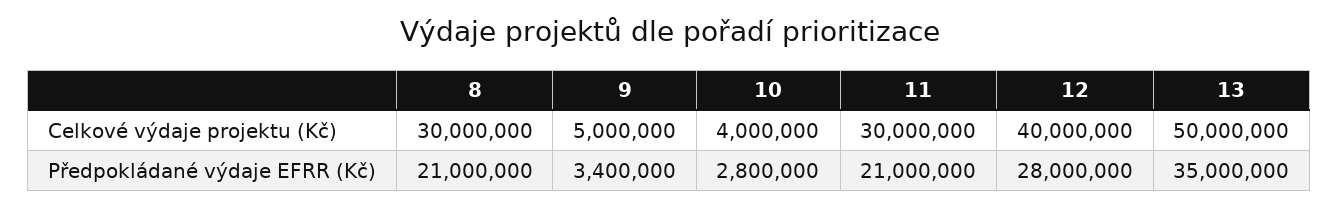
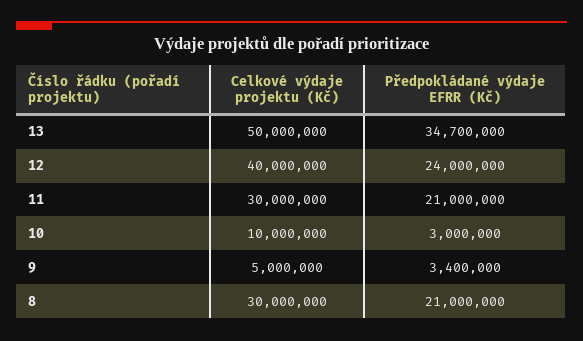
10, Celkové výdaje projektu (Kč): 4000000 -> 10000000
10, Předpokládané výdaje EFRR (Kč): 2800000 -> 3000000
12, Předpokládané výdaje EFRR (Kč): 28000000 -> 24000000
13, Předpokládané výdaje EFRR (Kč): 35000000 -> 34700000

